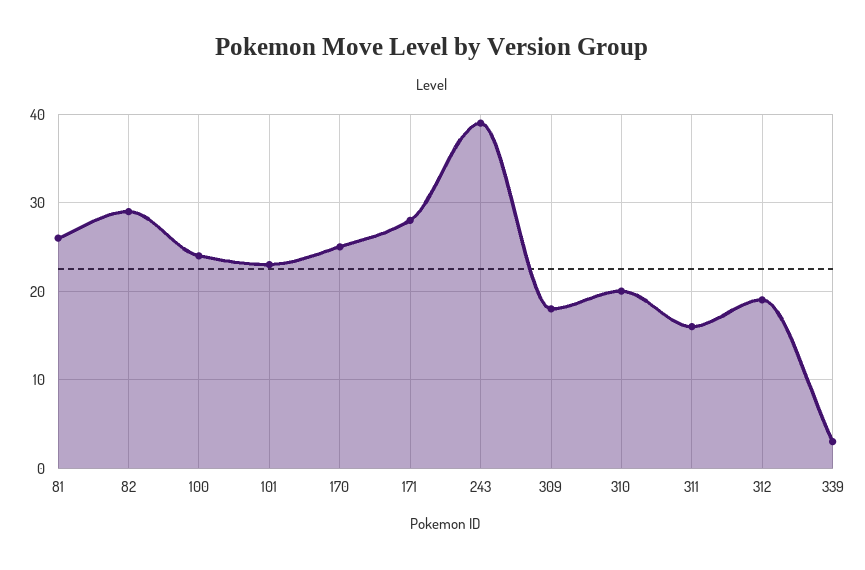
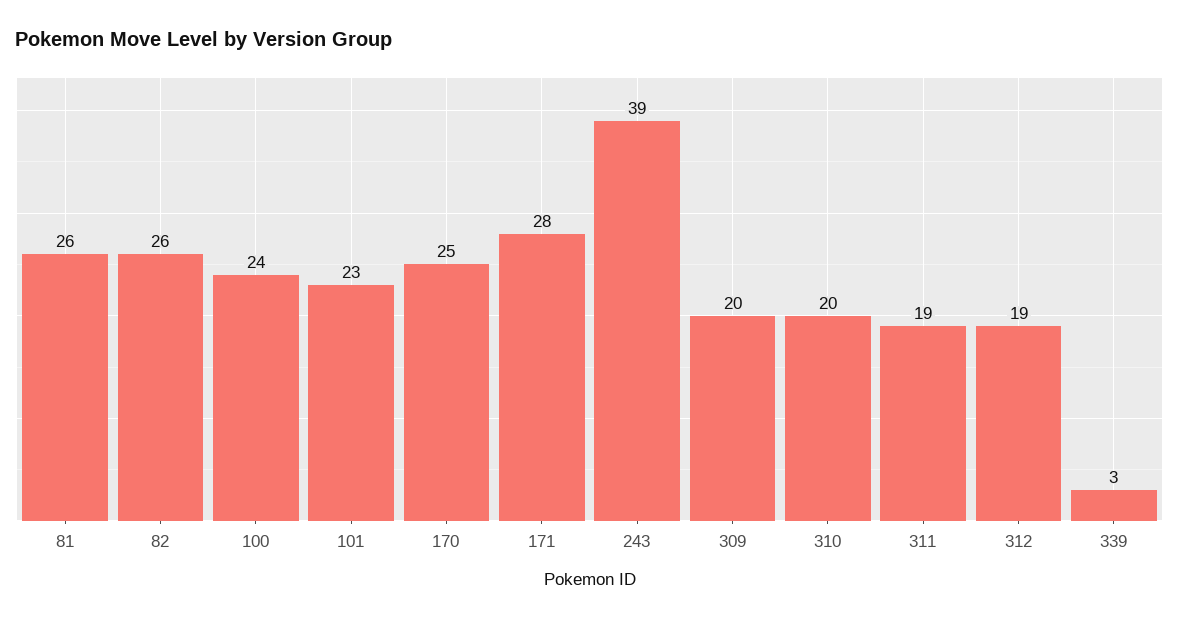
82: 29 -> 26
309: 18 -> 20
311: 16 -> 19

